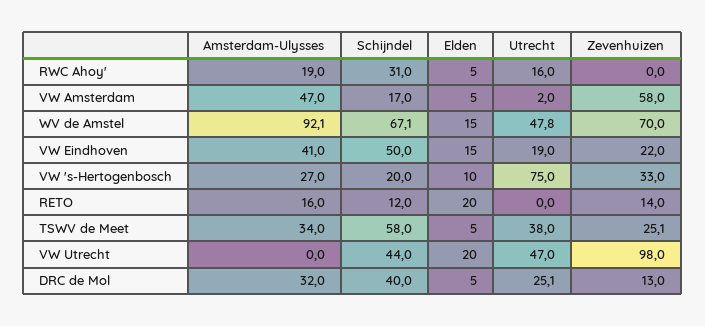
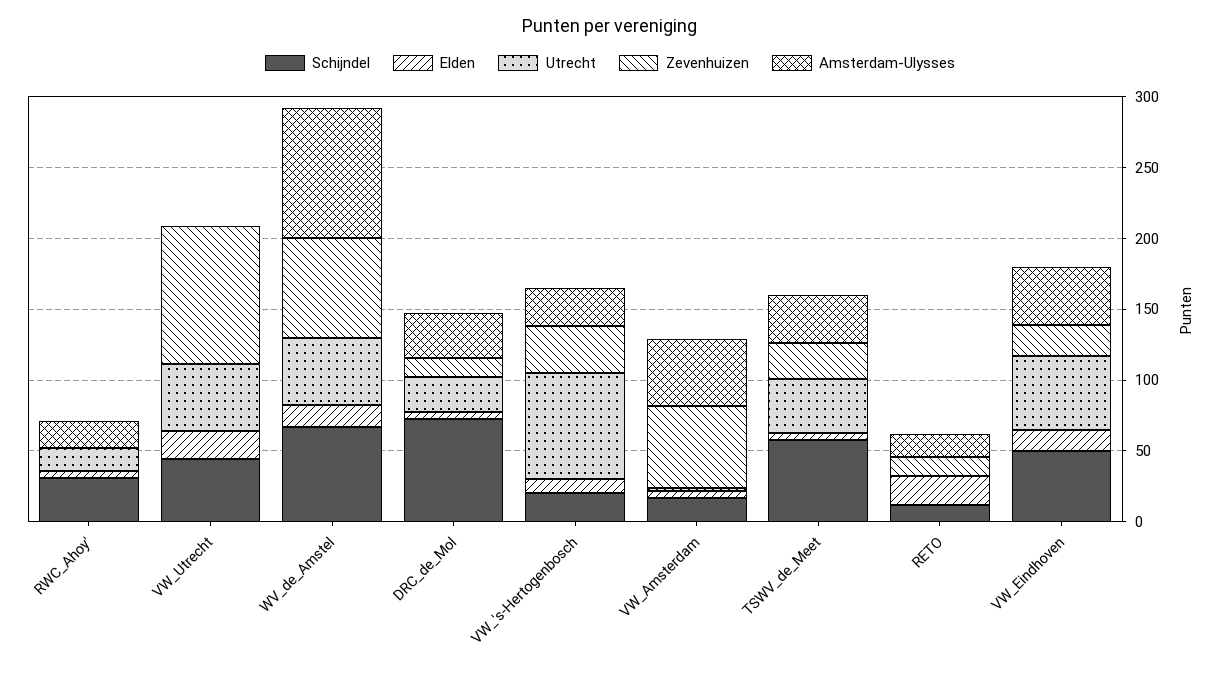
Utrecht, VW Eindhoven: 19 -> 50
Schijndel, DRC de Mol: 40 -> 70

